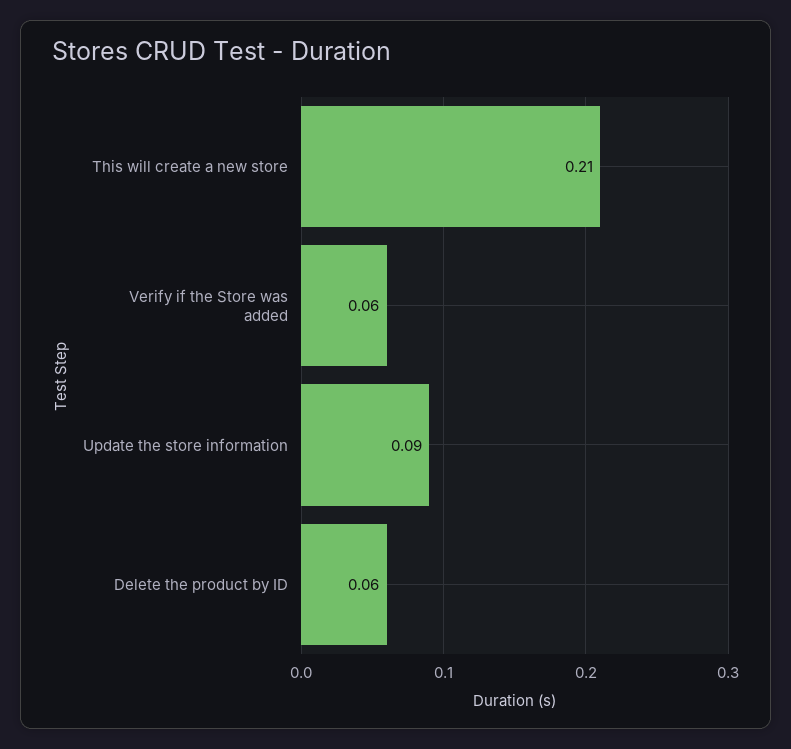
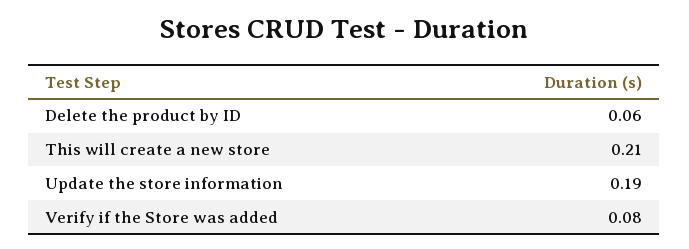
Verify if the Store was added: 0.06 -> 0.08
Update the store information: 0.09 -> 0.19

